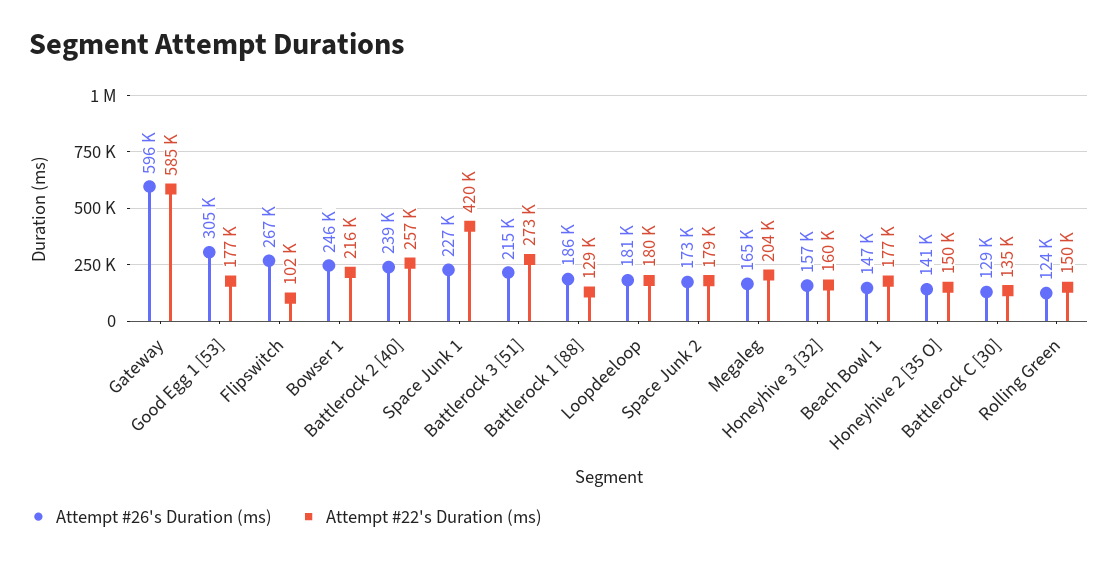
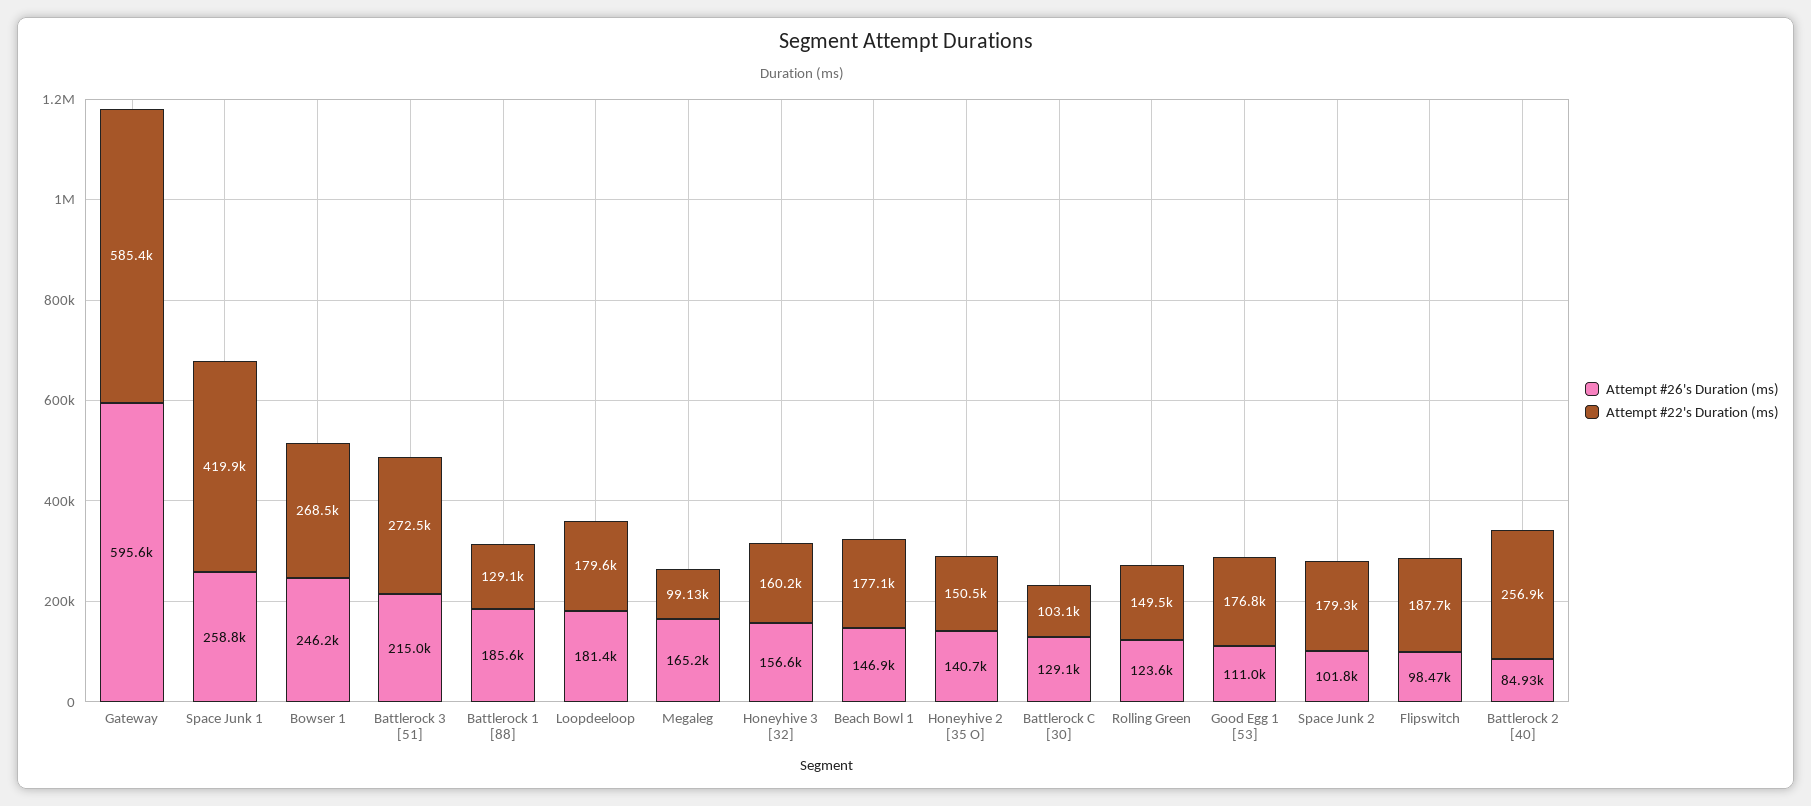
Attempt #26's Duration (ms), Good Egg 1 [53]: 305000 -> 111000
Attempt #26's Duration (ms), Flipswitch: 267000 -> 98470
Attempt #22's Duration (ms), Flipswitch: 102000 -> 187700
Attempt #22's Duration (ms), Bowser 1: 216000 -> 268500
Attempt #26's Duration (ms), Battlerock 2 [40]: 239000 -> 84930
Attempt #26's Duration (ms), Space Junk 1: 227000 -> 258800
Attempt #26's Duration (ms), Space Junk 2: 173000 -> 101800
Attempt #22's Duration (ms), Megaleg: 204000 -> 99130
Attempt #22's Duration (ms), Battlerock C [30]: 135000 -> 103100

